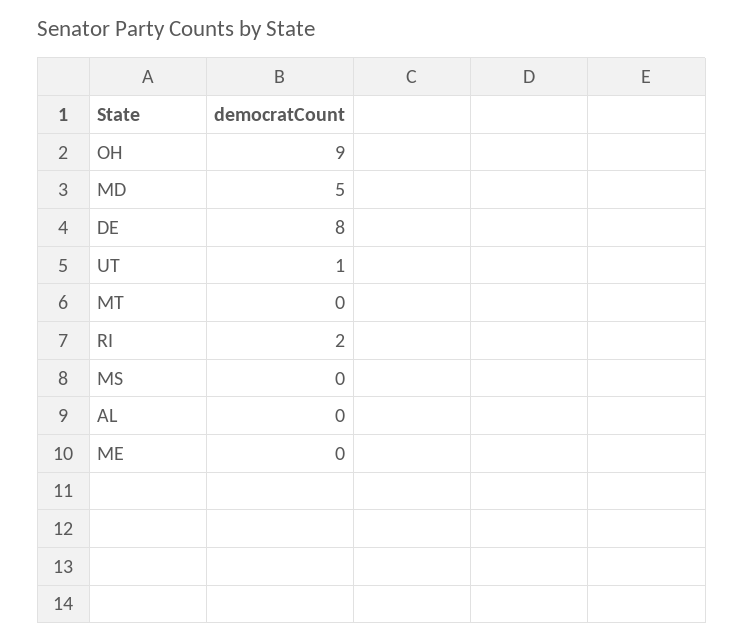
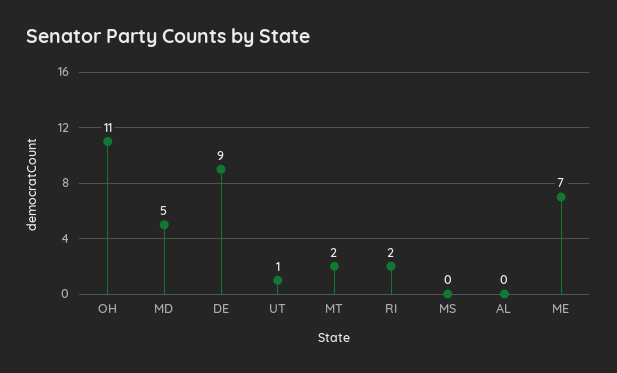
OH: 9 -> 11
DE: 8 -> 9
MT: 0 -> 2
ME: 0 -> 7

